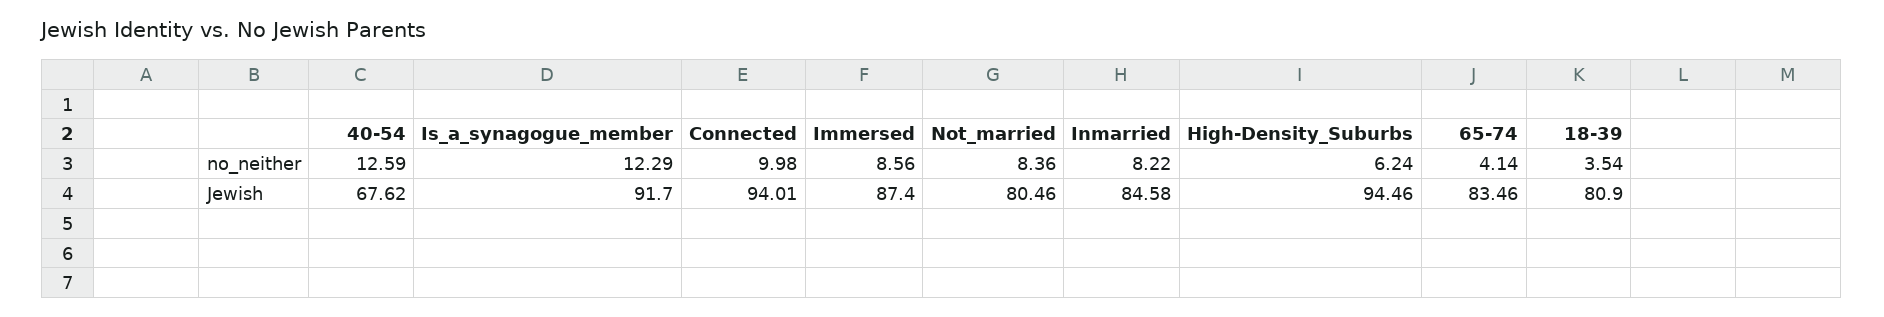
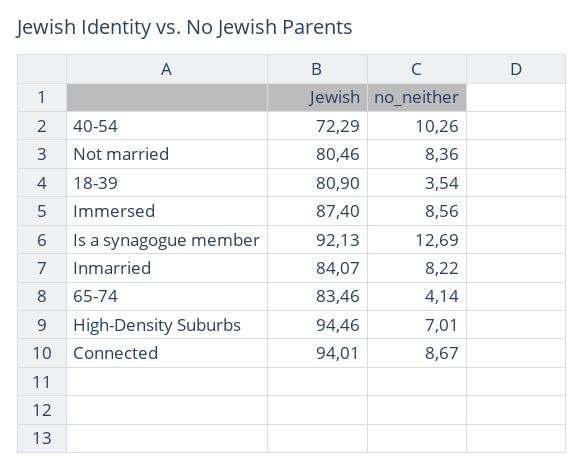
40-54, no_neither: 12.59 -> 10.26
Is_a_synagogue_member, no_neither: 12.29 -> 12.69
Connected, no_neither: 9.98 -> 8.67
High-Density_Suburbs, no_neither: 6.24 -> 7.01
40-54, Jewish: 67.62 -> 72.29
Is_a_synagogue_member, Jewish: 91.7 -> 92.13
Inmarried, Jewish: 84.58 -> 84.07

